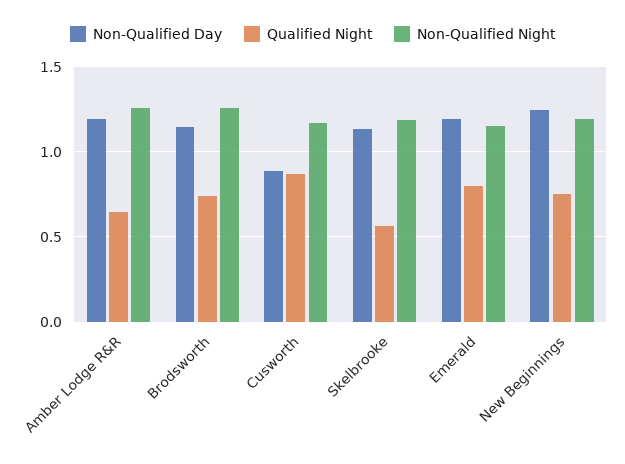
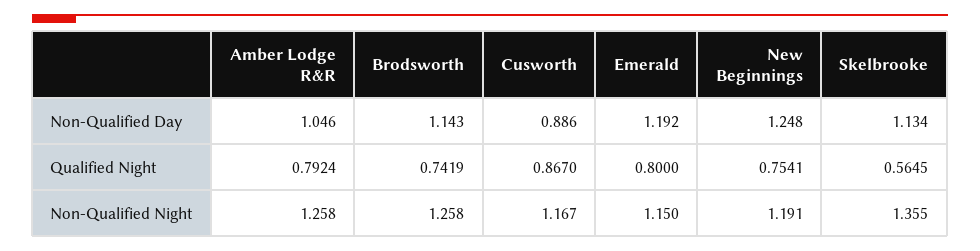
Non-Qualified Day, Amber Lodge R&R: 1.2 -> 1.046
Qualified Night, Amber Lodge R&R: 0.65 -> 0.7924
Non-Qualified Night, Skelbrooke: 1.2 -> 1.355

